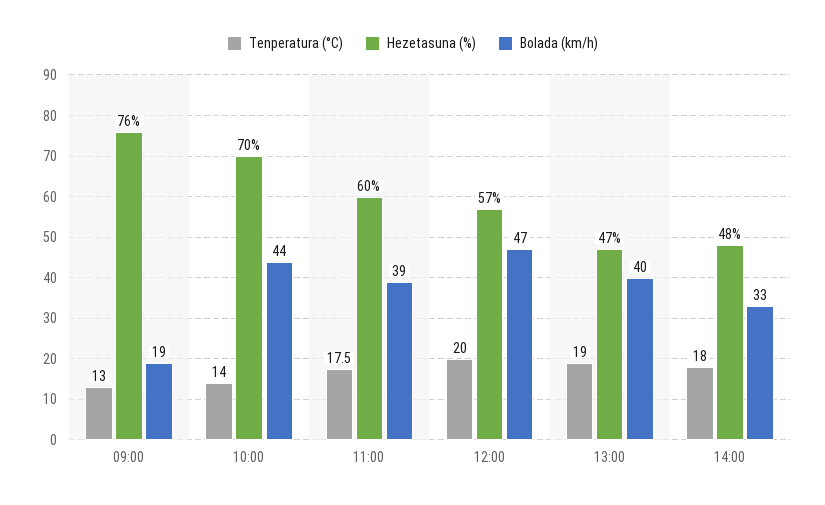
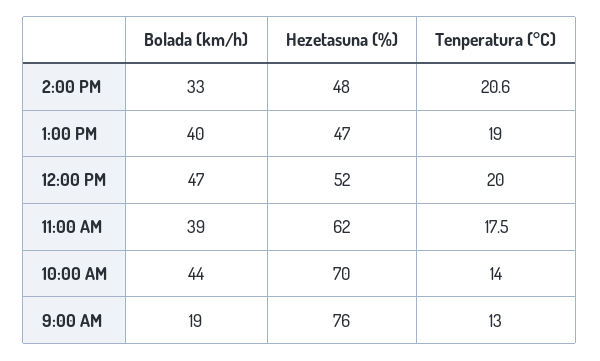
Hezetasuna (%), 11:00: 60 -> 62
Hezetasuna (%), 12:00: 57 -> 52
Tenperatura (°C), 14:00: 18 -> 20.6

